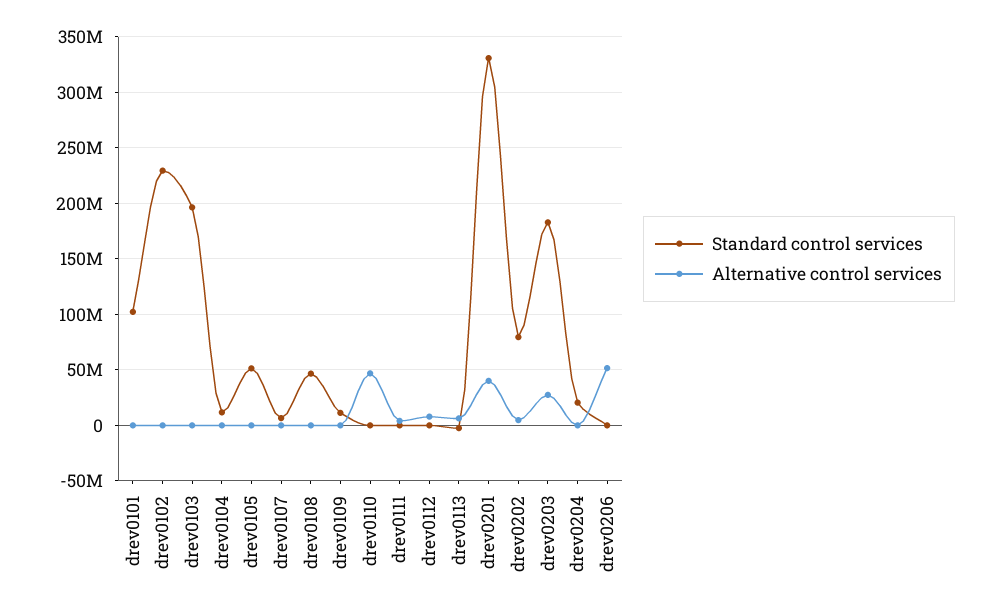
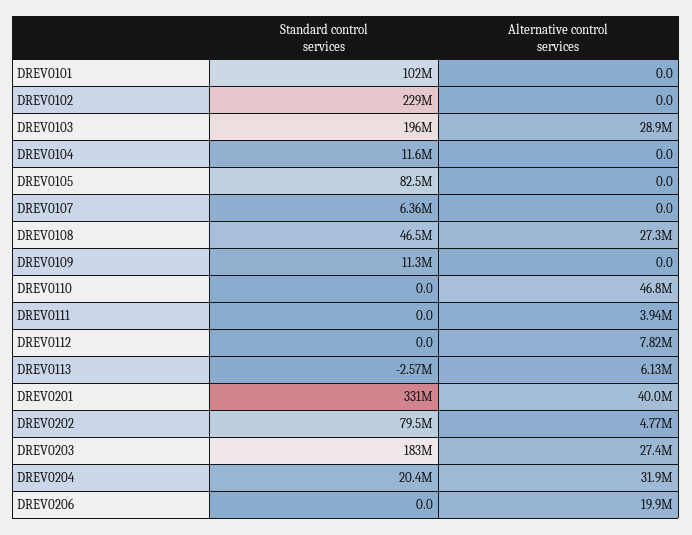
Alternative control services, drev0103: 0 -> 28900000
Standard control services, drev0105: 50000000 -> 82500000
Alternative control services, drev0108: 0 -> 27300000
Alternative control services, drev0204: 0 -> 31900000
Alternative control services, drev0206: 50000000 -> 19900000

